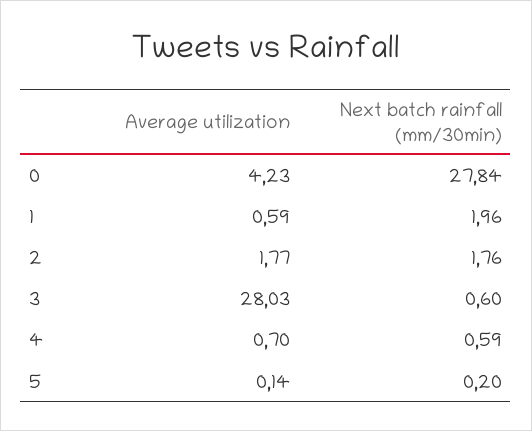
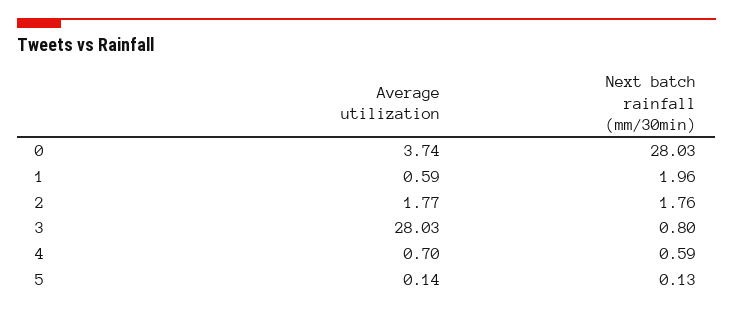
Average utilization, 0: 4.23 -> 3.74
Next batch rainfall (mm/30min), 0: 27.84 -> 28.03
Next batch rainfall (mm/30min), 3: 0.6 -> 0.8
Next batch rainfall (mm/30min), 5: 0.2 -> 0.13

